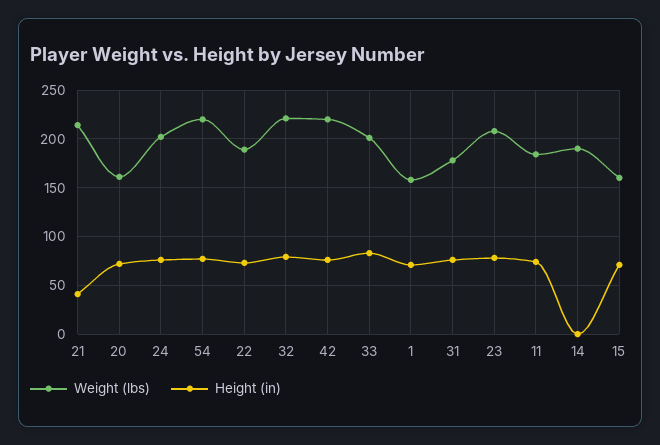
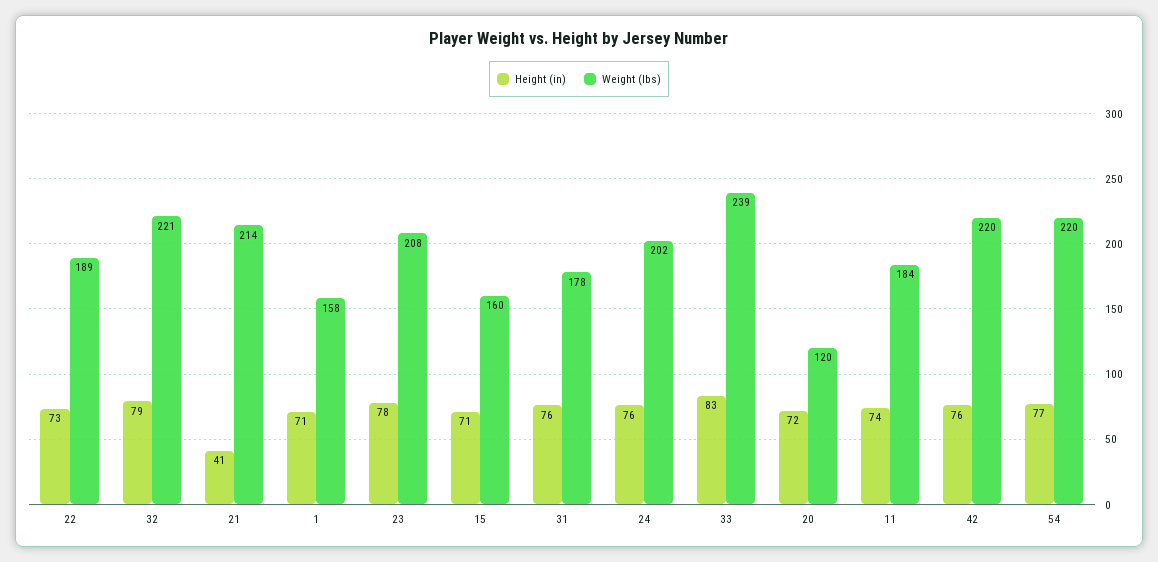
Weight (lbs), 20: 160 -> 120
Weight (lbs), 33: 200 -> 239
Weight (lbs), 14: 190 -> none
Height (in), 14: 0 -> none

